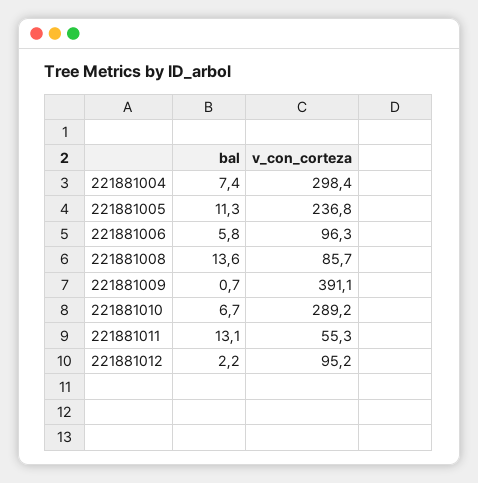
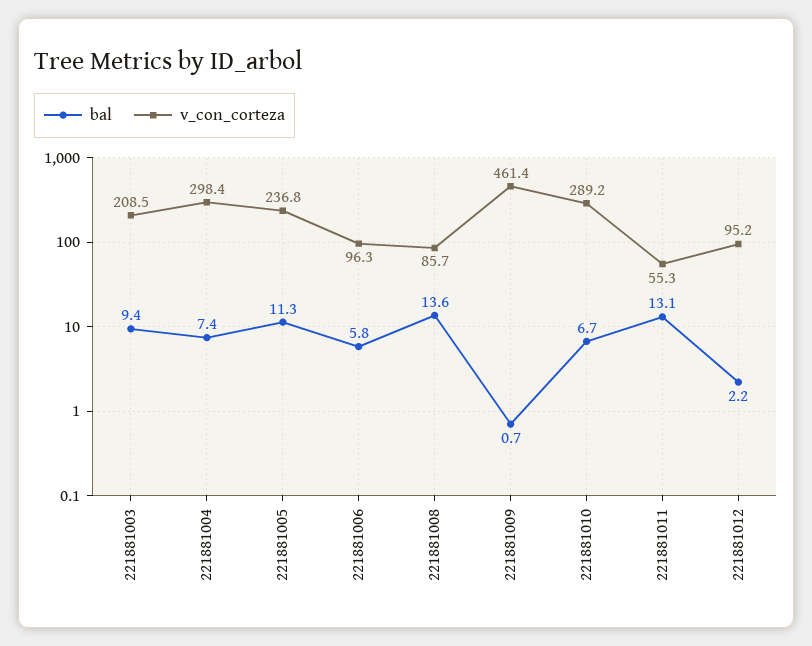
v_con_corteza, 221881009: 391.1 -> 461.4
bal, 221881003: none -> 9.4
v_con_corteza, 221881003: none -> 208.5

